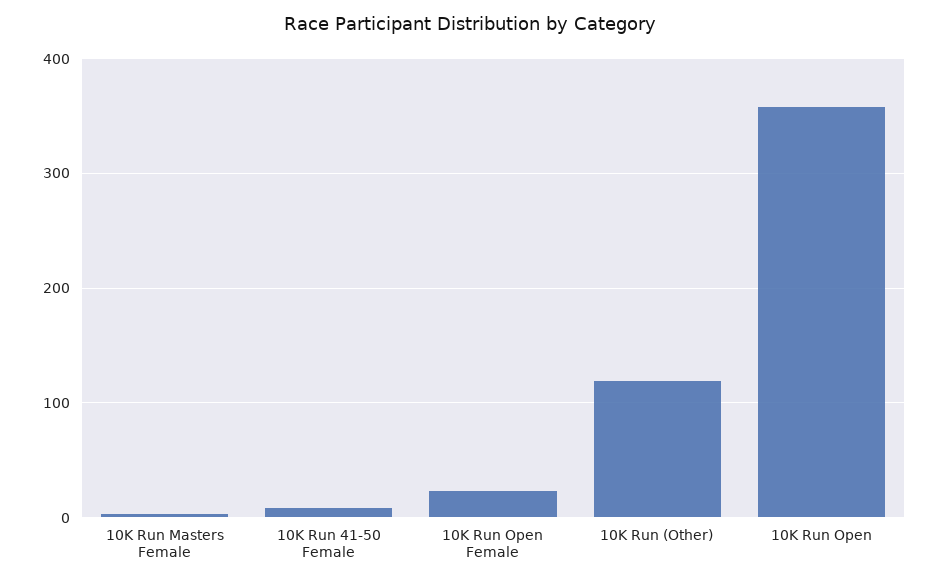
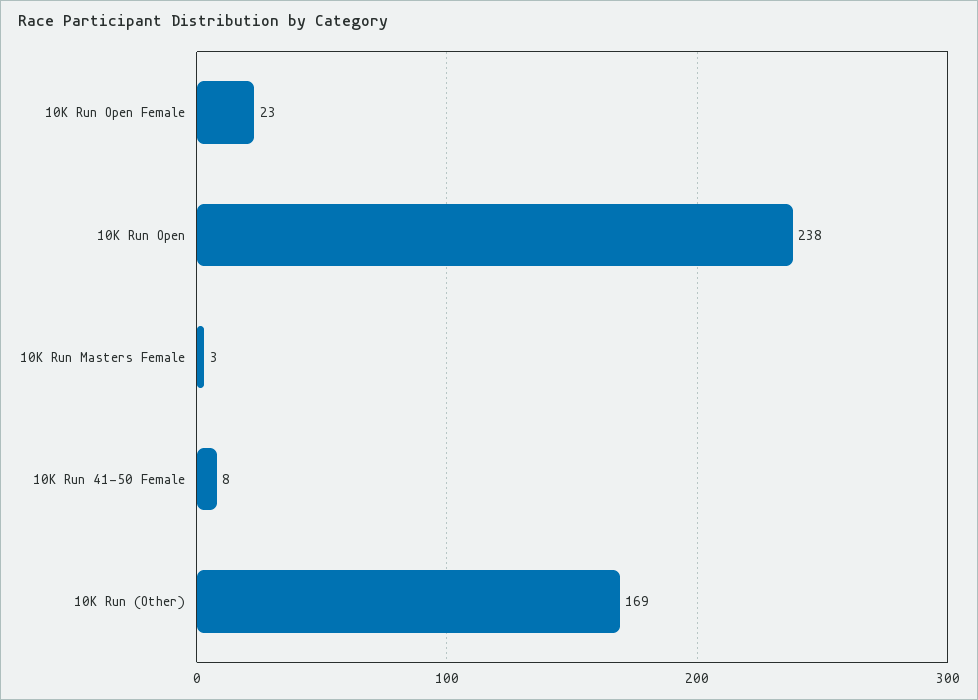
10K Run (Other): 120 -> 169
10K Run Open: 360 -> 238

